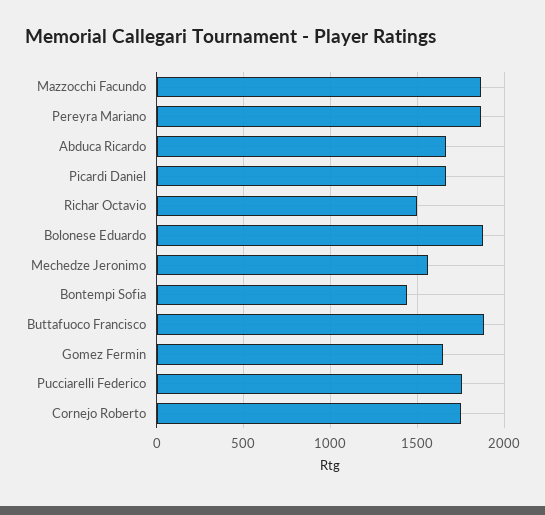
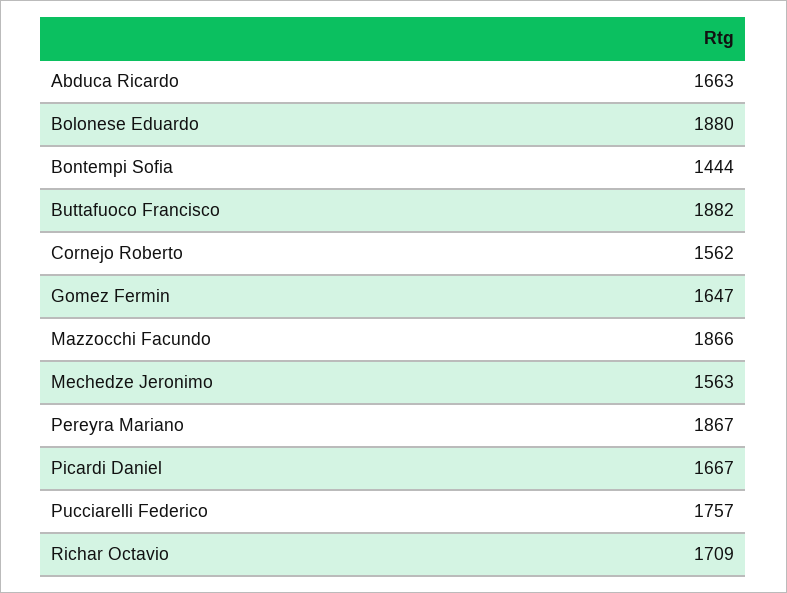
Richar Octavio: 1500 -> 1709
Cornejo Roberto: 1750 -> 1562

